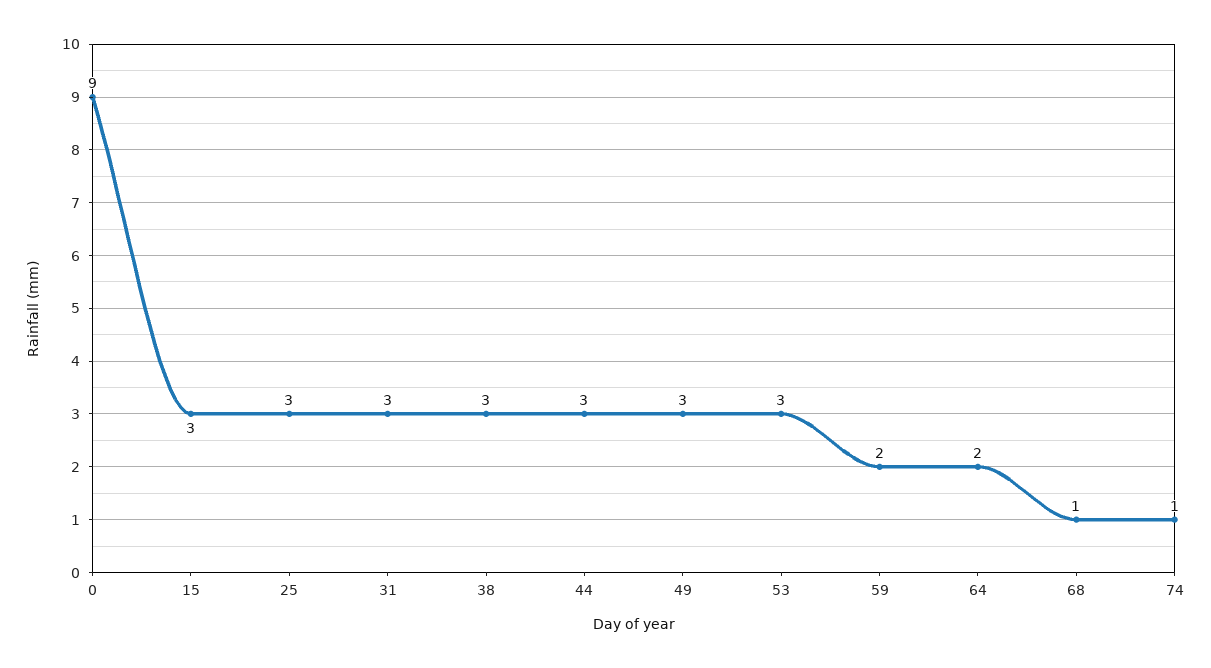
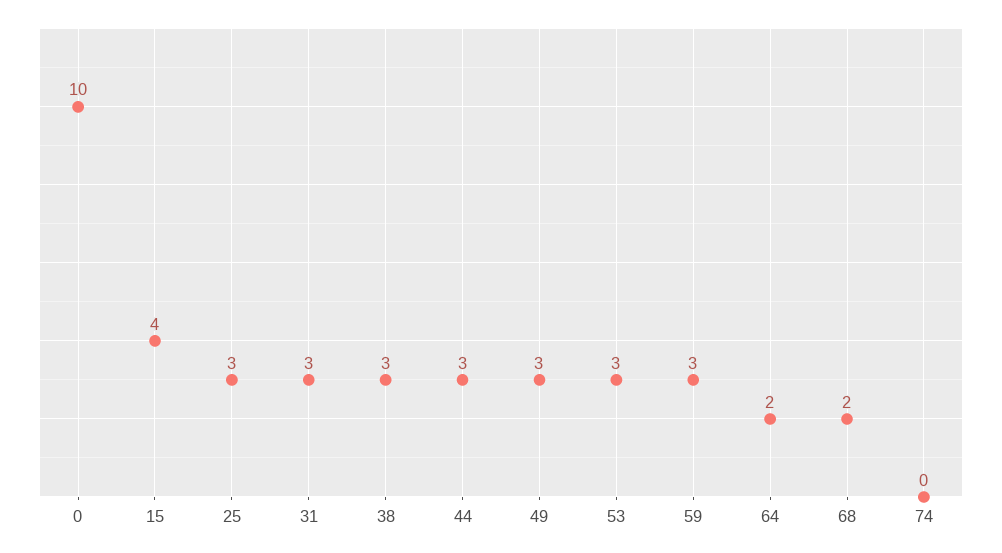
0: 9 -> 10
15: 3 -> 4
59: 2 -> 3
68: 1 -> 2
74: 1 -> 0

